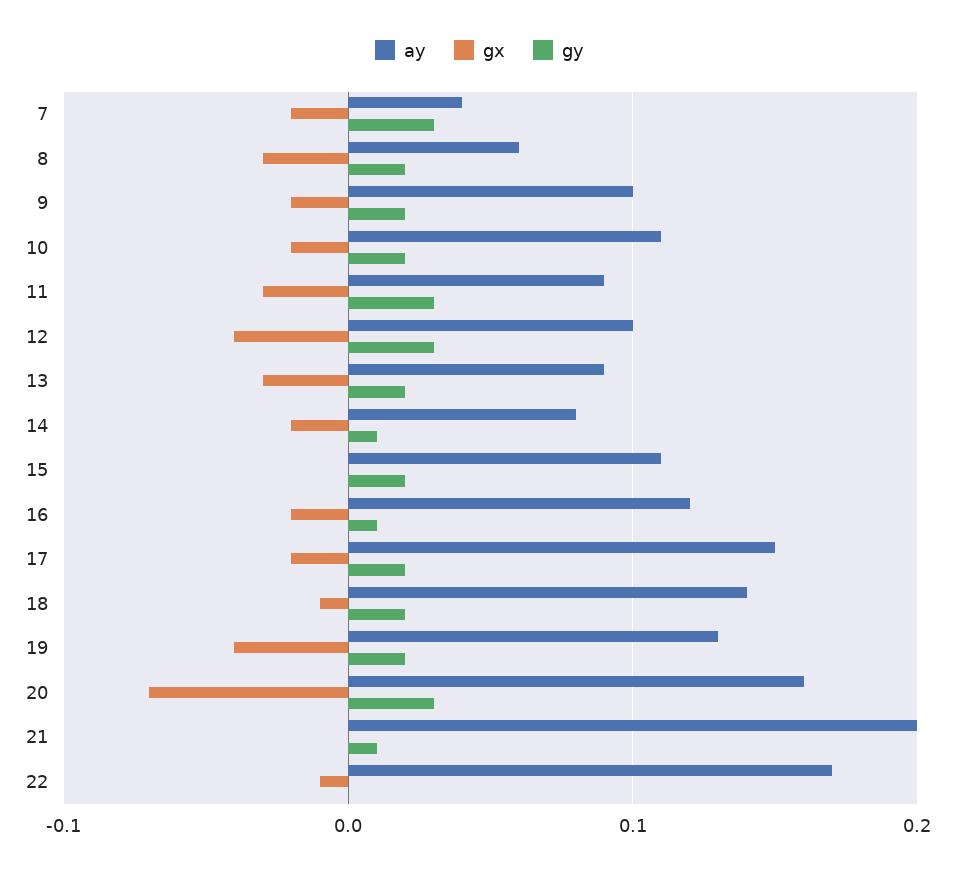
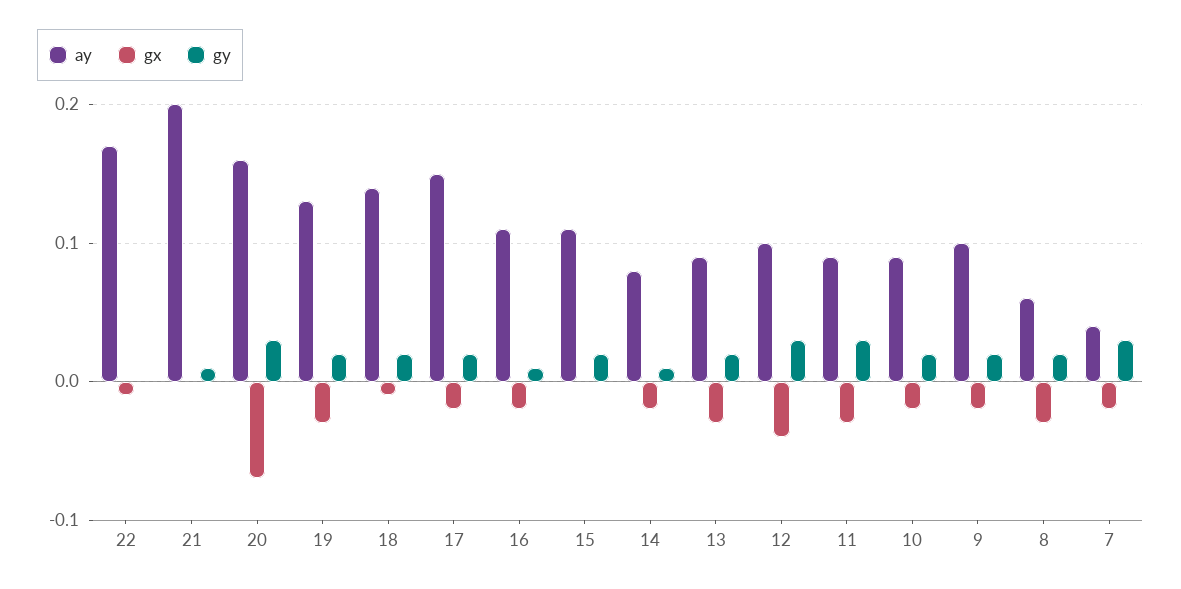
ay, 10: 0.11 -> 0.09
ay, 16: 0.12 -> 0.11
gx, 19: -0.04 -> -0.03

